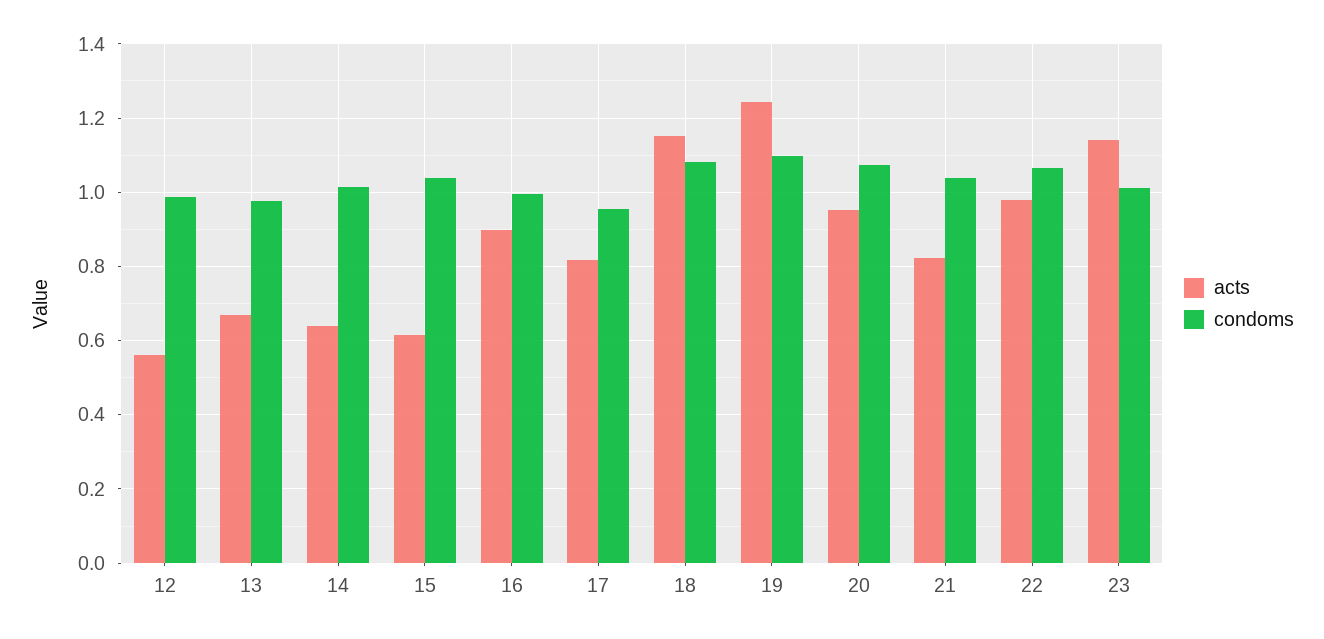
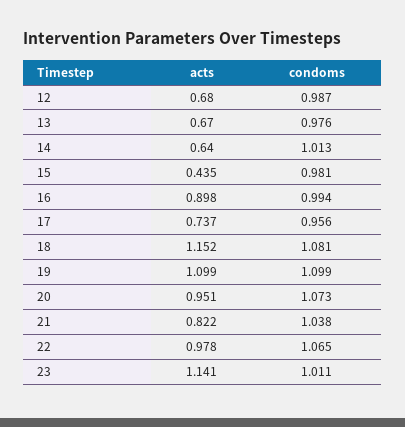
acts, 12: 0.56 -> 0.68
acts, 15: 0.62 -> 0.435
condoms, 15: 1.04 -> 0.981
acts, 17: 0.82 -> 0.737
acts, 19: 1.24 -> 1.099

